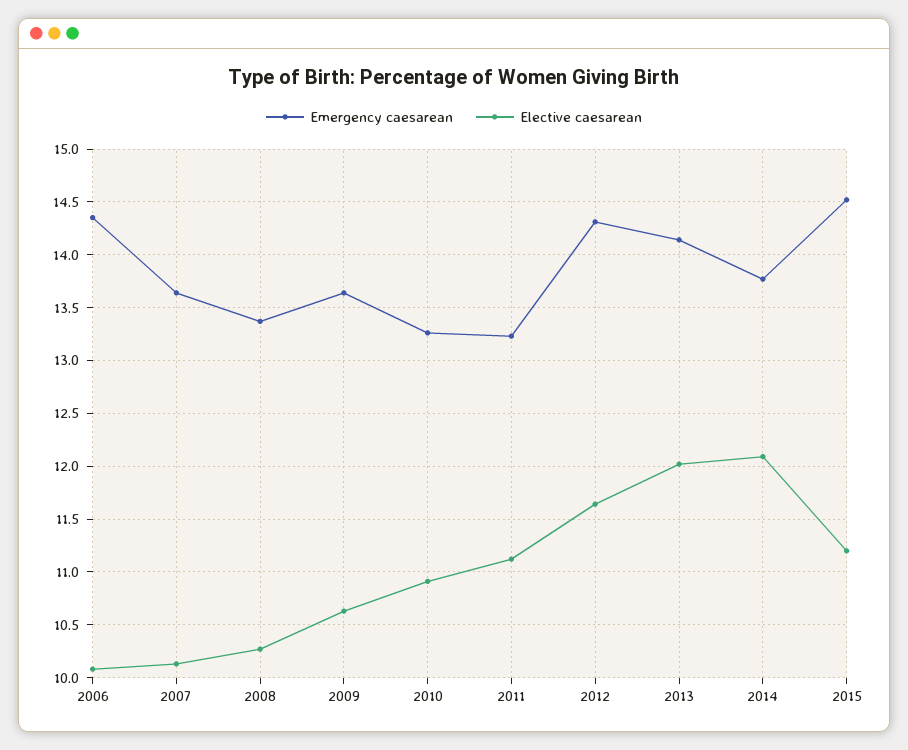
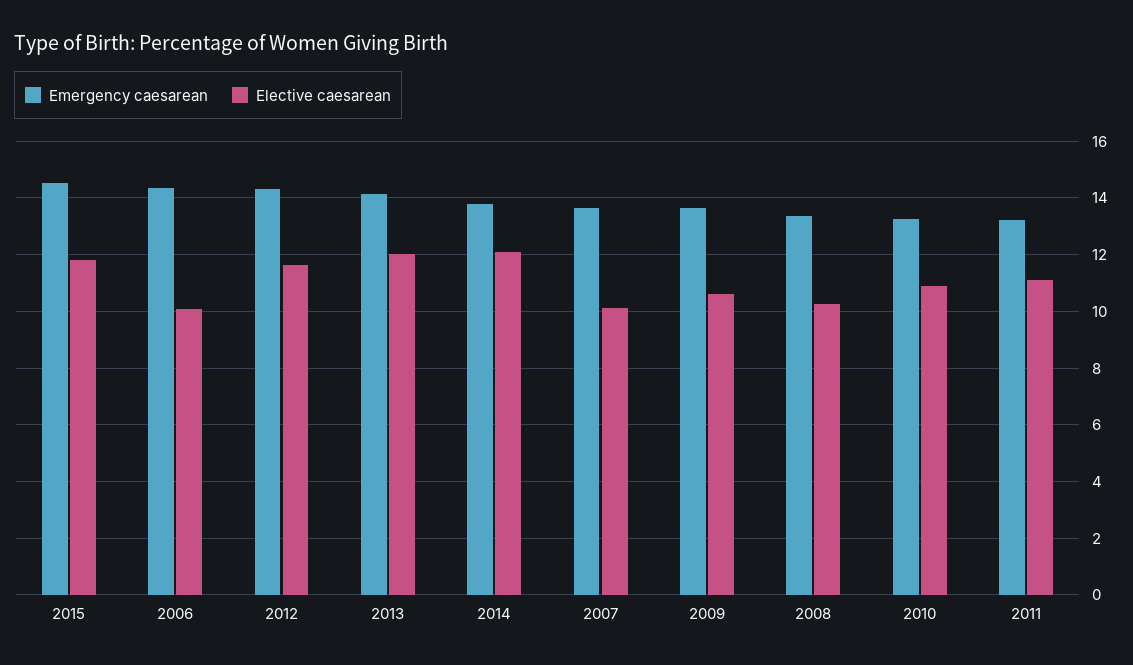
Elective caesarean, 2015: 11.2 -> 11.75

